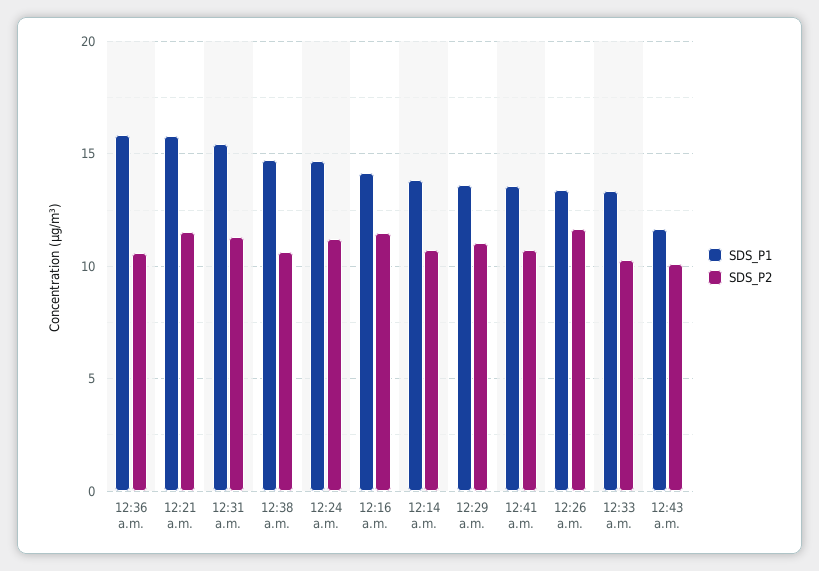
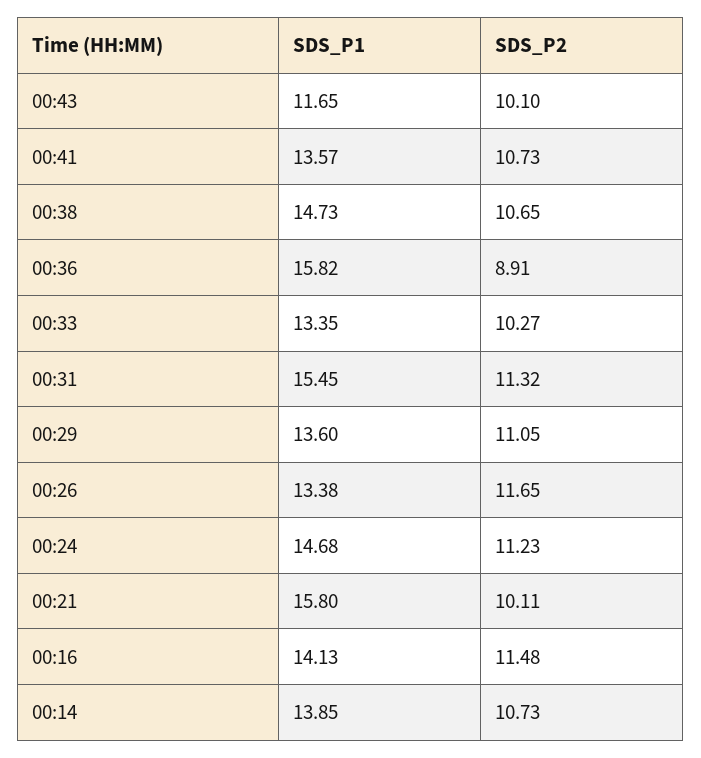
SDS_P2, 12:36 a.m.: 10.5 -> 8.91
SDS_P2, 12:21 a.m.: 11.5 -> 10.11

